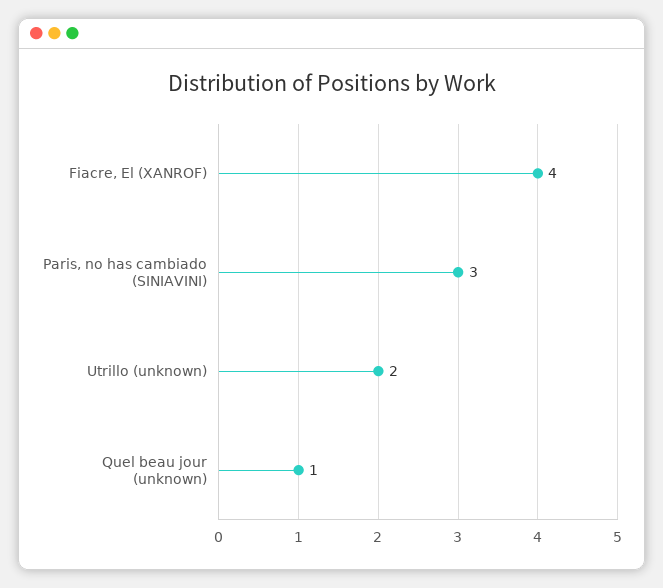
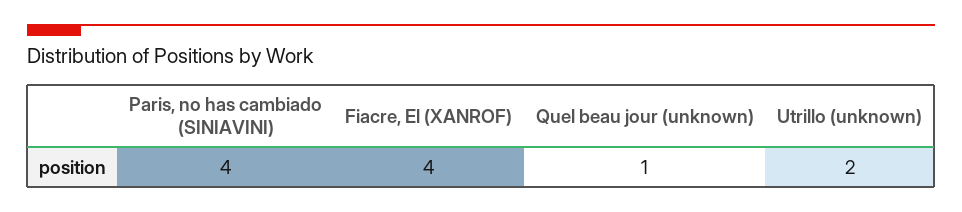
Paris, no has cambiado (SINIAVINI): 3 -> 4

